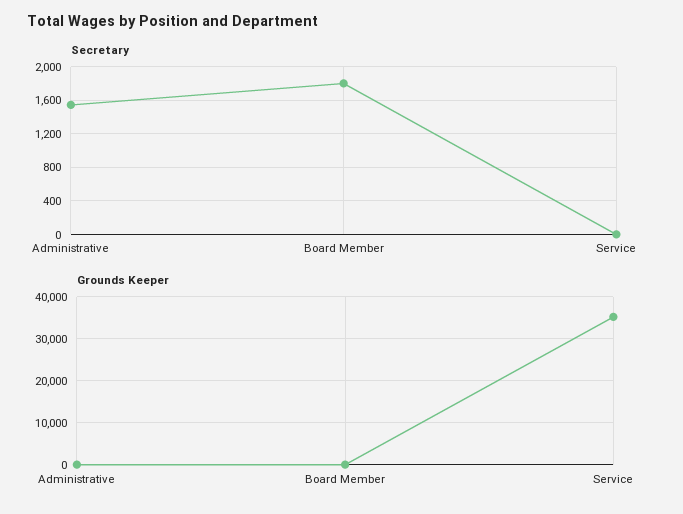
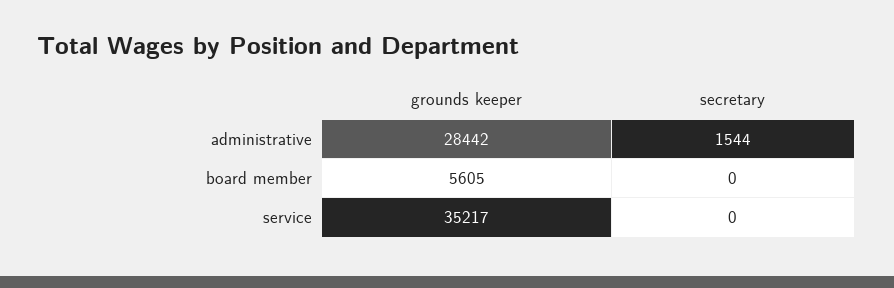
Secretary, Board Member: 1800 -> 0
Grounds Keeper, Administrative: 0 -> 28442
Grounds Keeper, Board Member: 0 -> 5605

